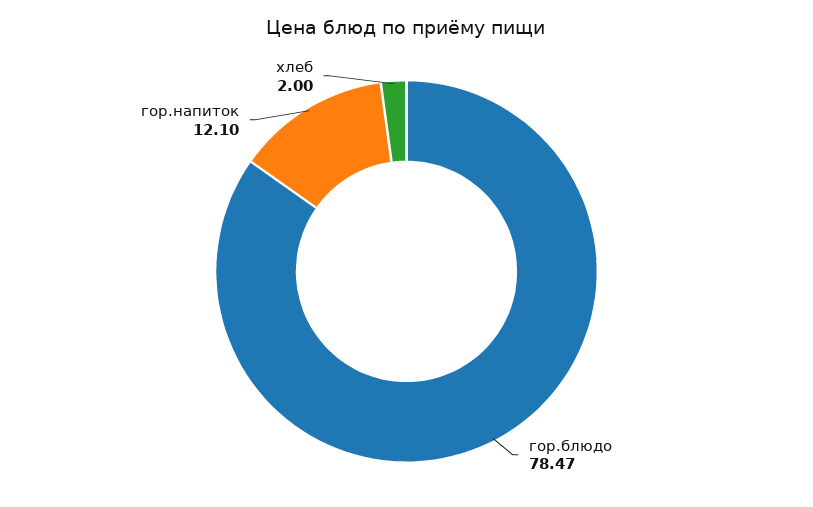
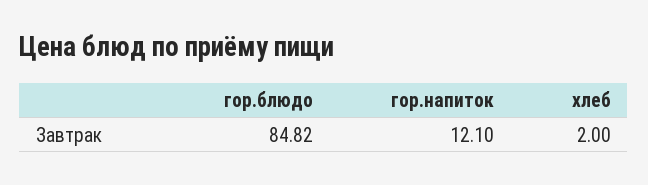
гор.блюдо: 78.47 -> 84.82

